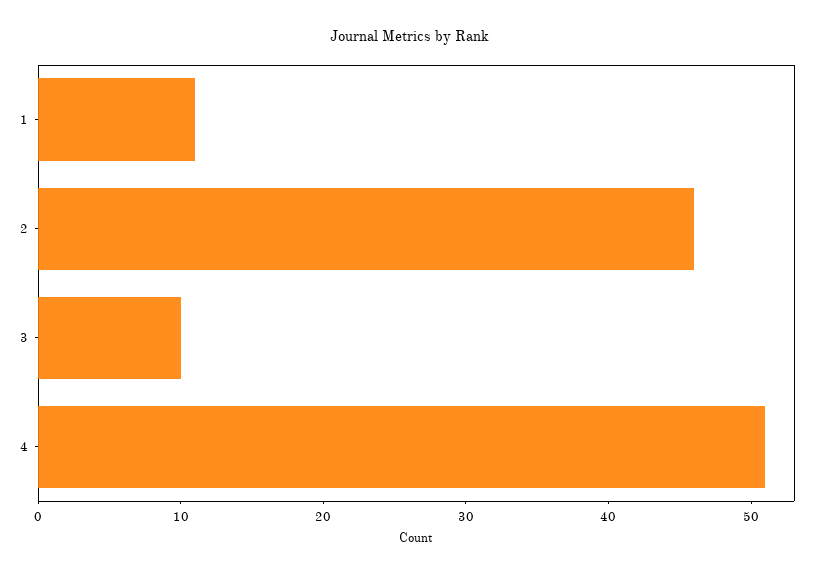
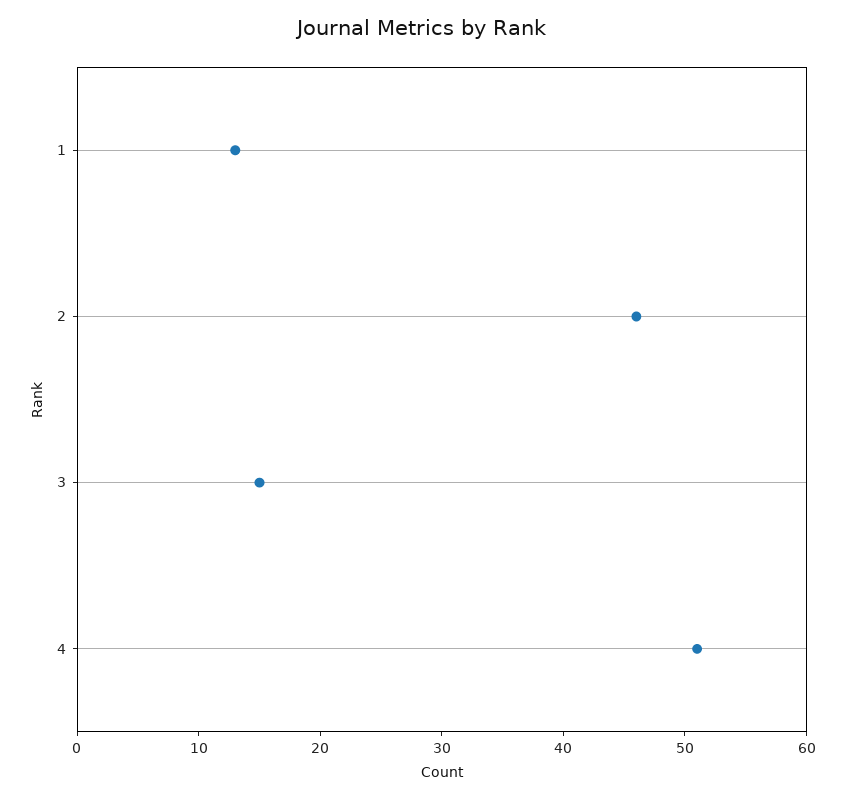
1: 11 -> 13
3: 10 -> 15

